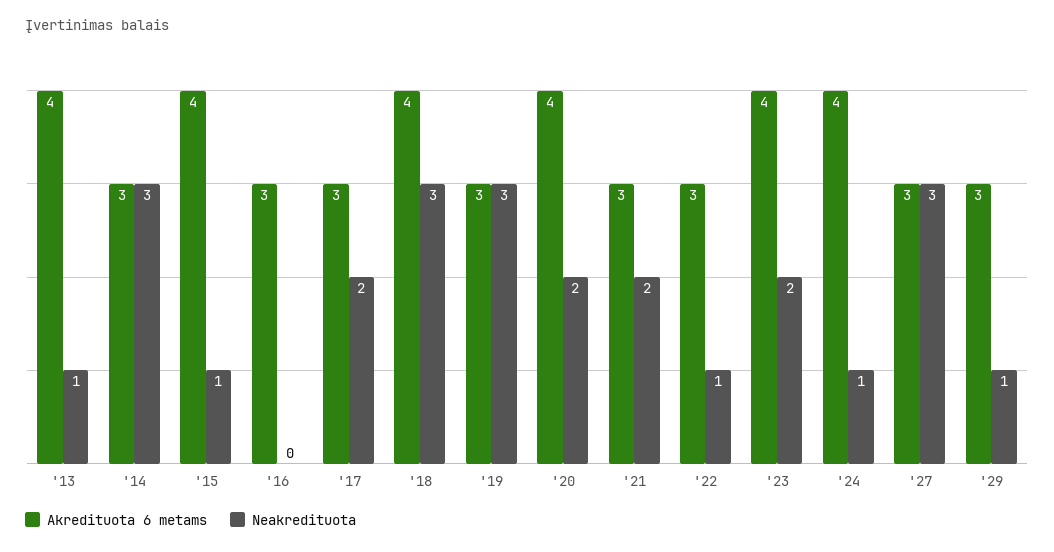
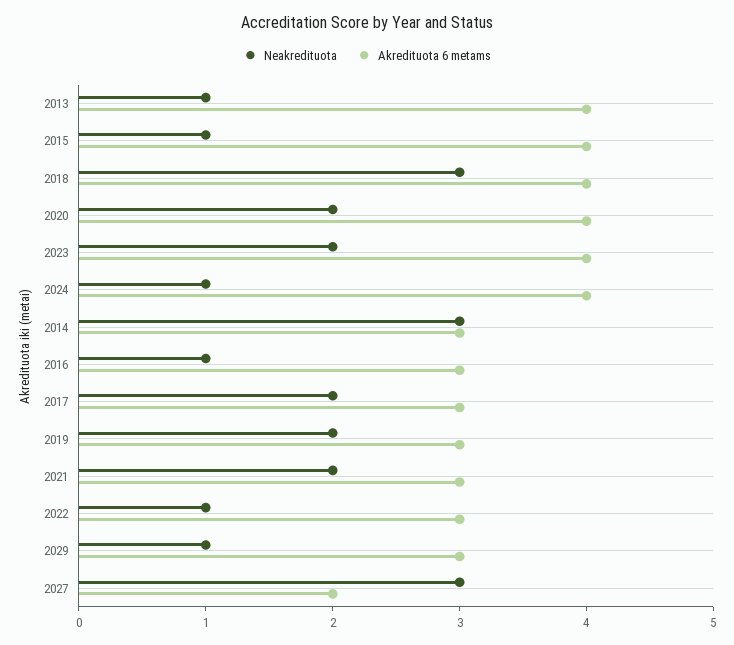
Neakredituota, '16: 0 -> 1
Neakredituota, '19: 3 -> 2
Akredituota 6 metams, '27: 3 -> 2

